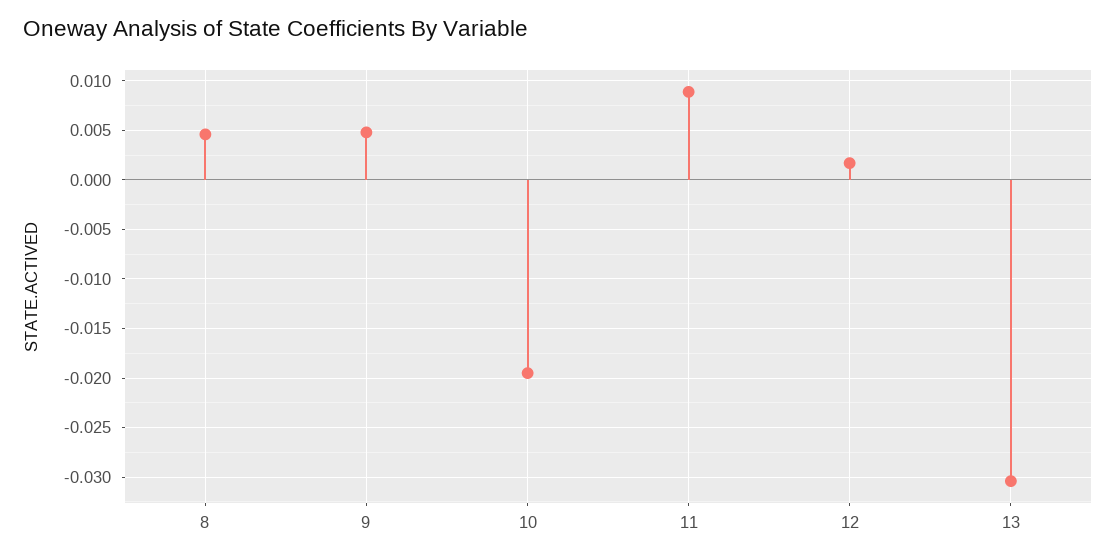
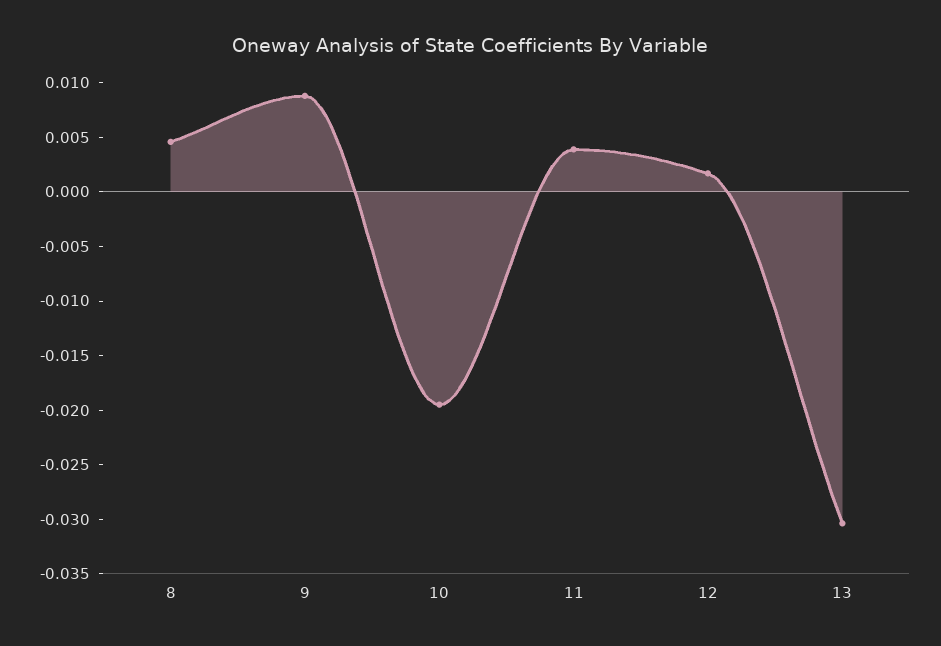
9: 0.005 -> 0.009
11: 0.009 -> 0.004

